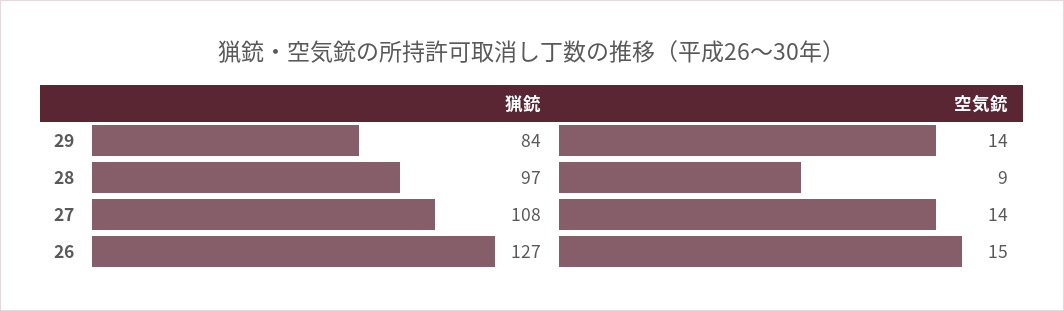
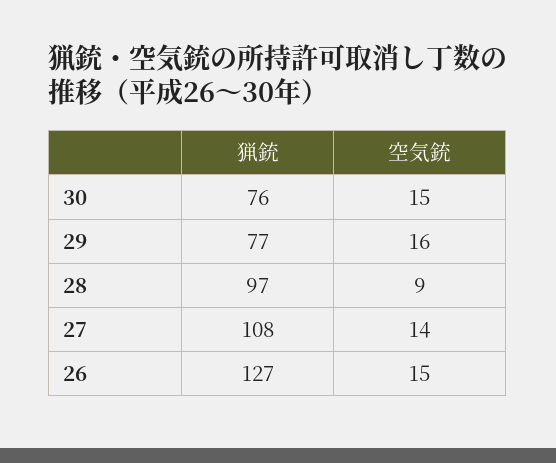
猟銃, 29: 84 -> 77
空気銃, 29: 14 -> 16
猟銃, 30: none -> 76
空気銃, 30: none -> 15

